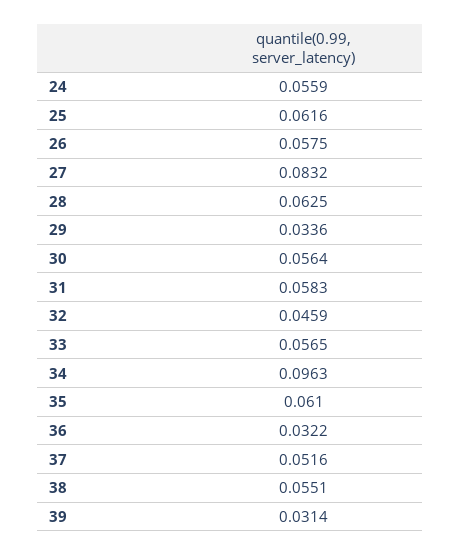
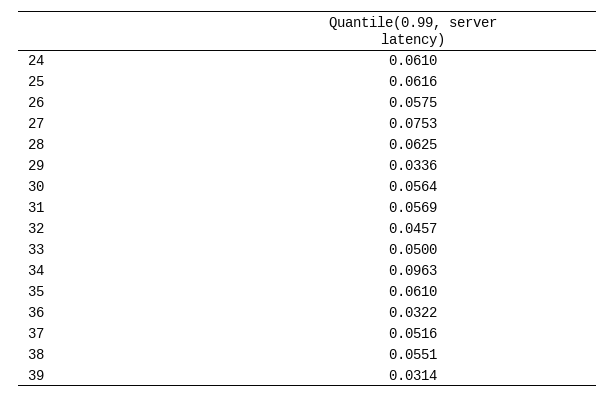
24: 0.0559 -> 0.061
27: 0.0832 -> 0.0753
31: 0.0583 -> 0.0569
32: 0.0459 -> 0.0457
33: 0.0565 -> 0.05

